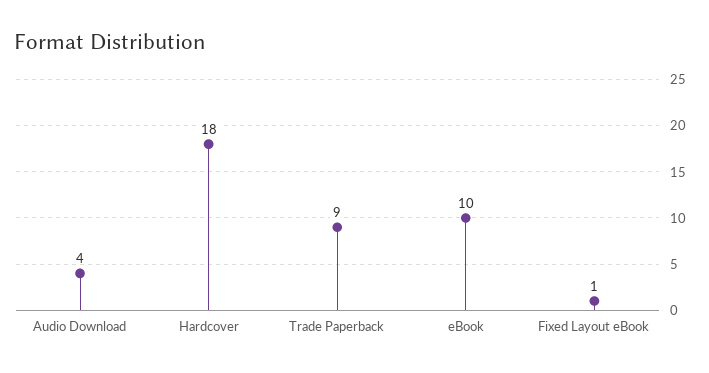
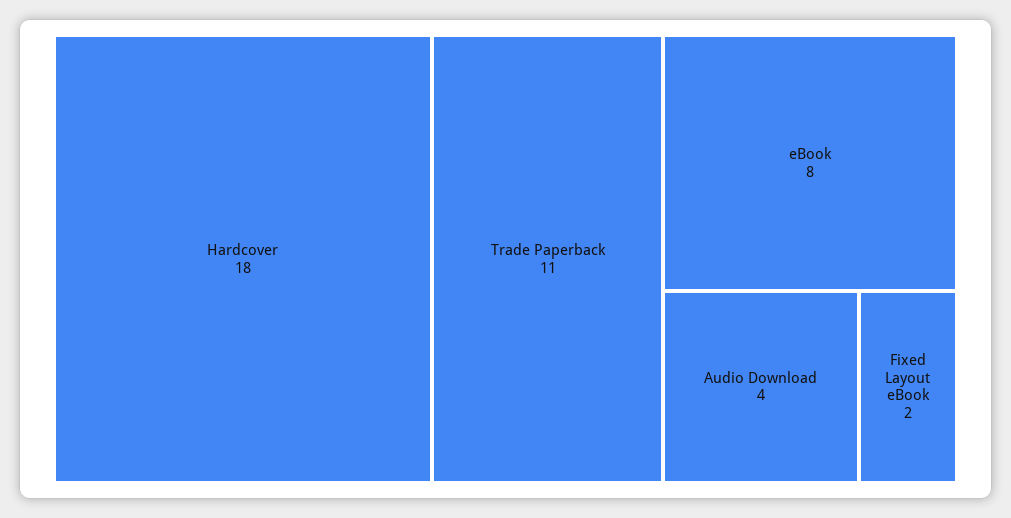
Trade Paperback: 9 -> 11
eBook: 10 -> 8
Fixed Layout eBook: 1 -> 2

